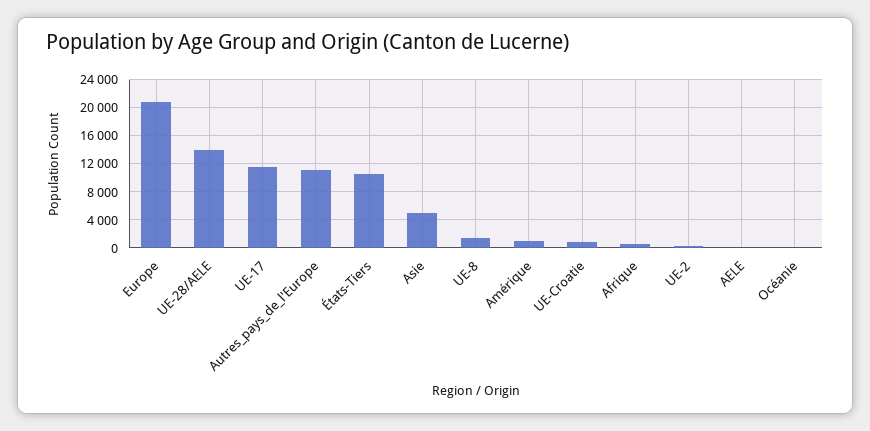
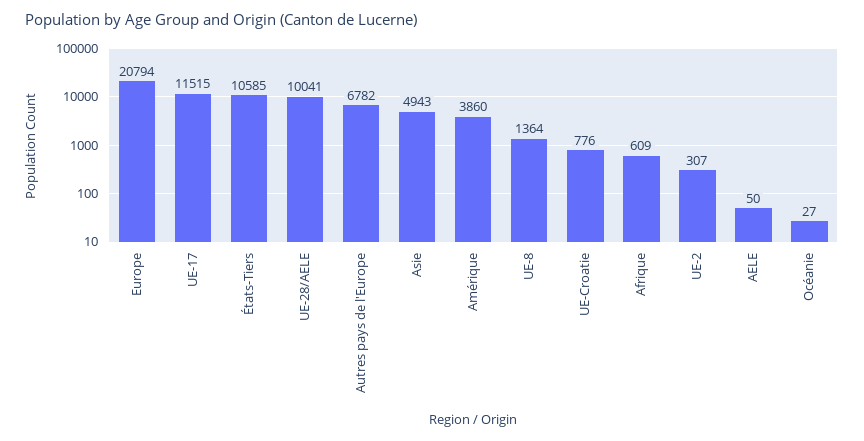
UE-28/AELE: 14000 -> 10041
Autres_pays_de_l'Europe: 11000 -> 6782
Amérique: 1000 -> 3860

